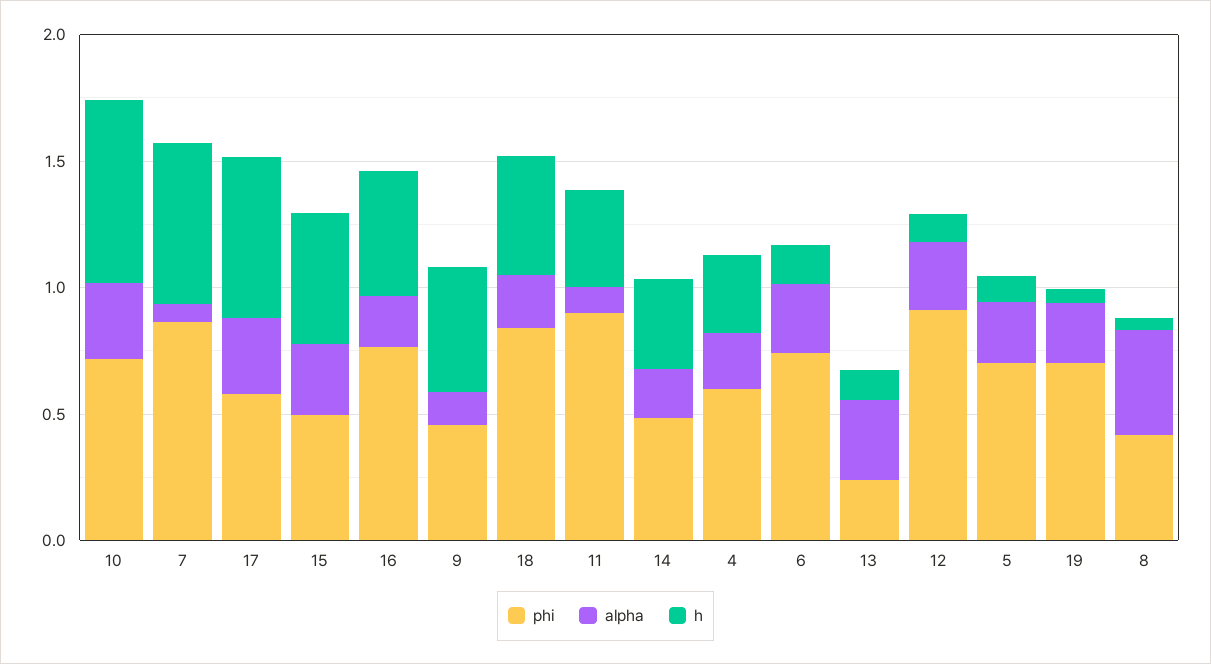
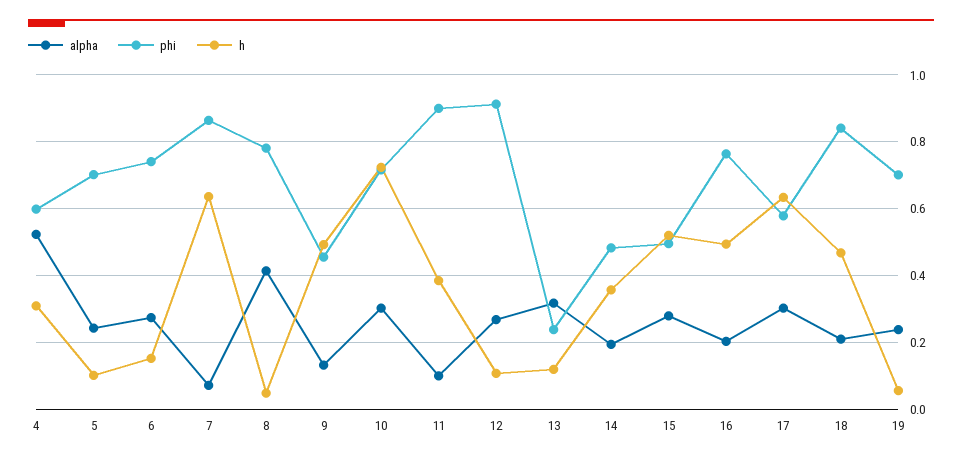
alpha, 4: 0.2 -> 0.52
phi, 8: 0.4 -> 0.78

